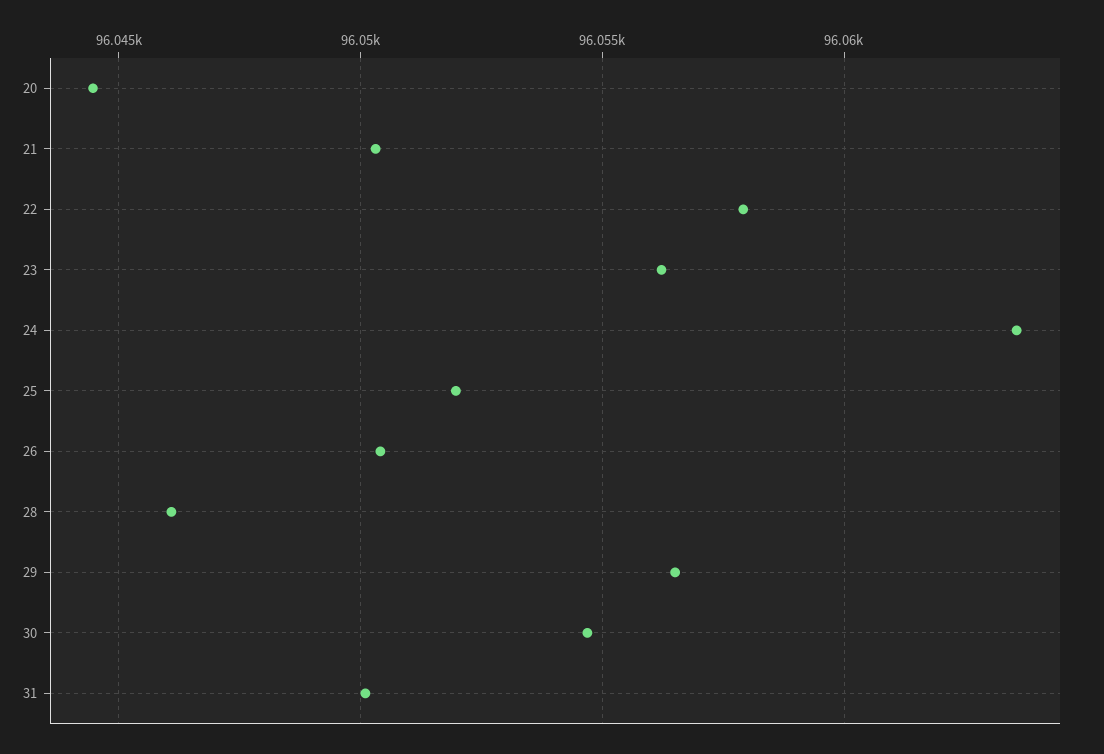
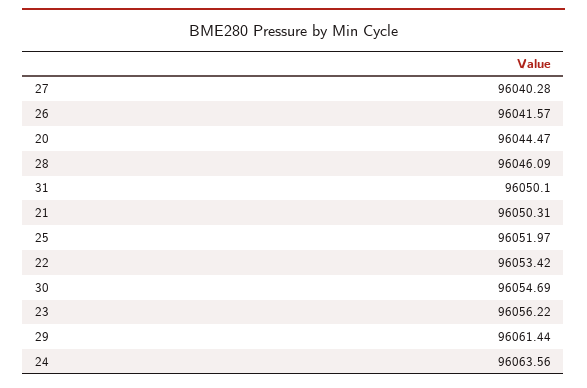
22: 96058 -> 96053.42
26: 96050.5 -> 96041.57
29: 96056.5 -> 96061.44
27: none -> 96040.28

